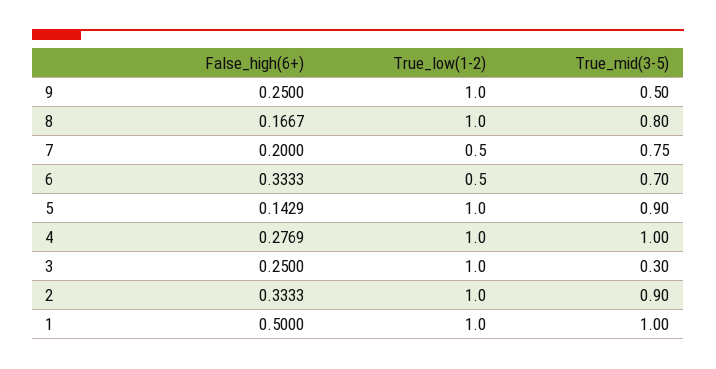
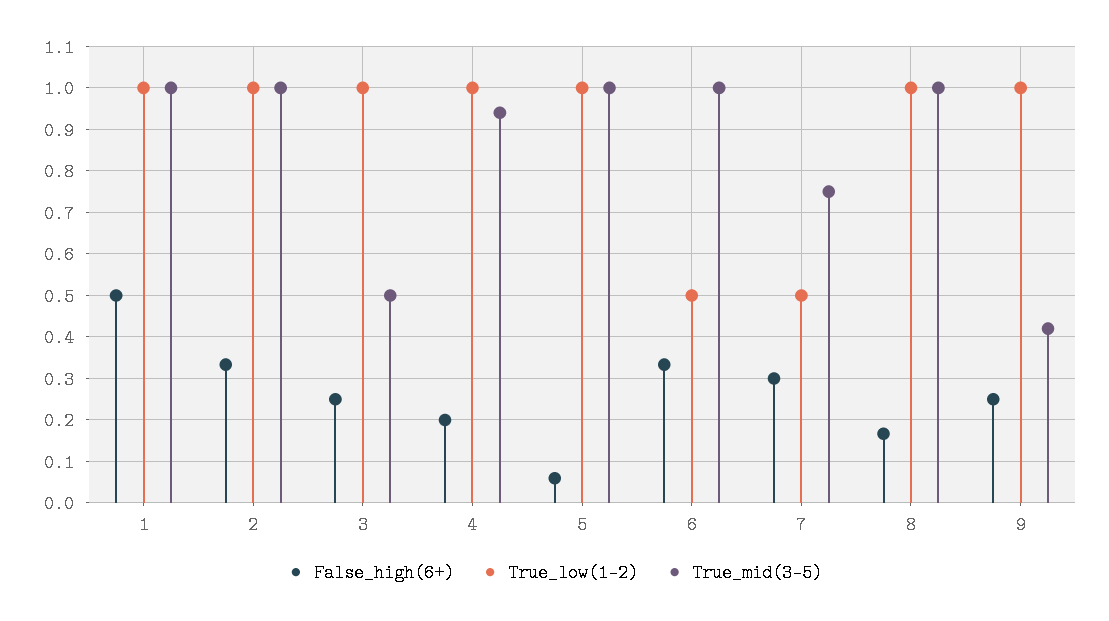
True_mid(3-5), 9: 0.5 -> 0.42
True_mid(3-5), 8: 0.8 -> 1
False_high(6+), 7: 0.2 -> 0.3
True_mid(3-5), 6: 0.7 -> 1
False_high(6+), 5: 0.1429 -> 0.06
True_mid(3-5), 5: 0.9 -> 1
False_high(6+), 4: 0.2769 -> 0.2
True_mid(3-5), 4: 1 -> 0.94
True_mid(3-5), 3: 0.3 -> 0.5
True_mid(3-5), 2: 0.9 -> 1

